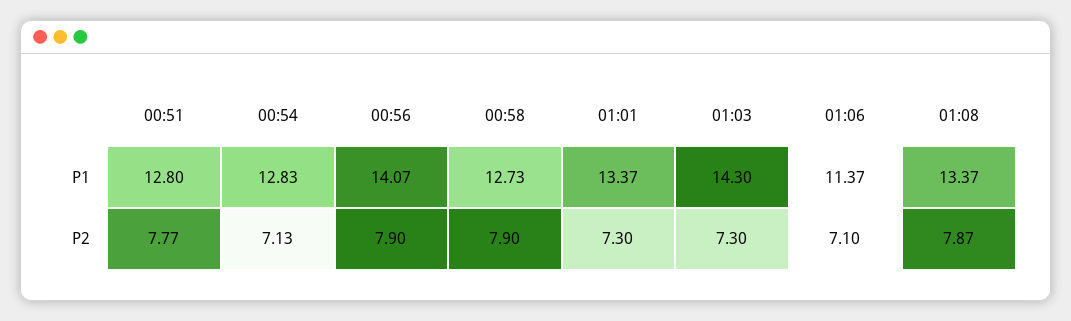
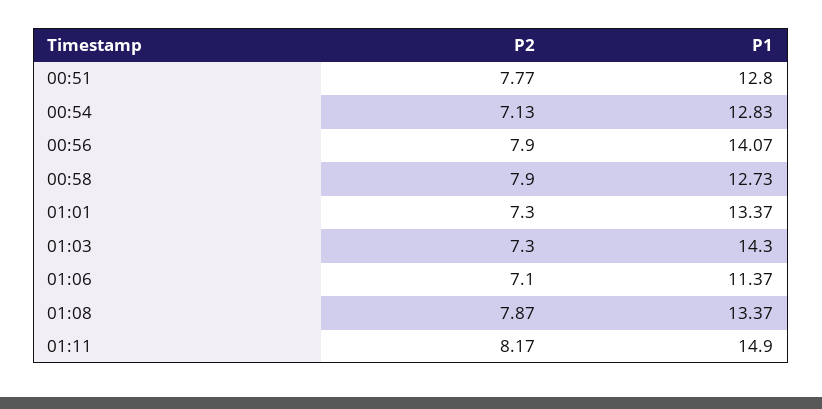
01:11, P2: none -> 8.17
01:11, P1: none -> 14.9

